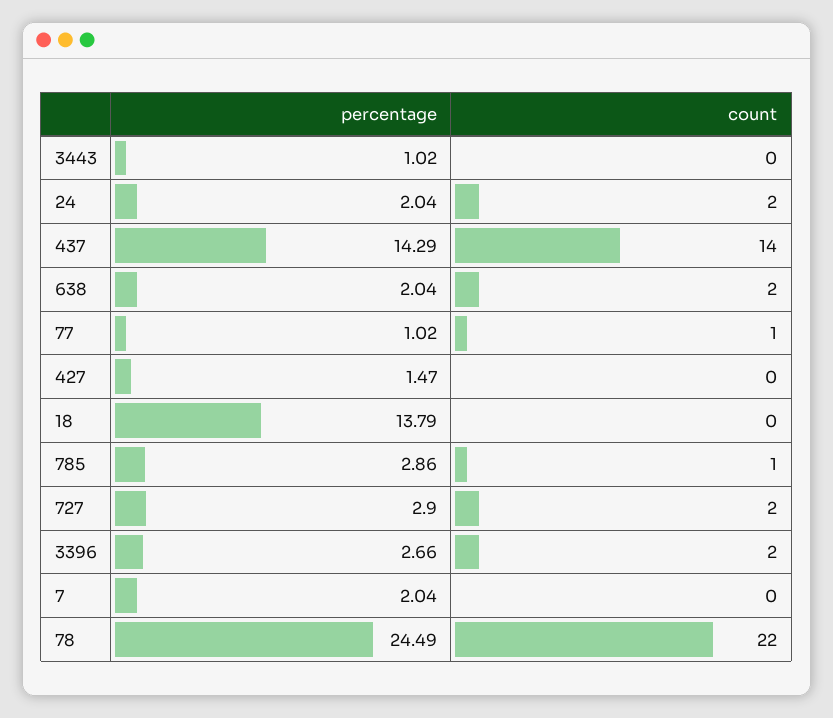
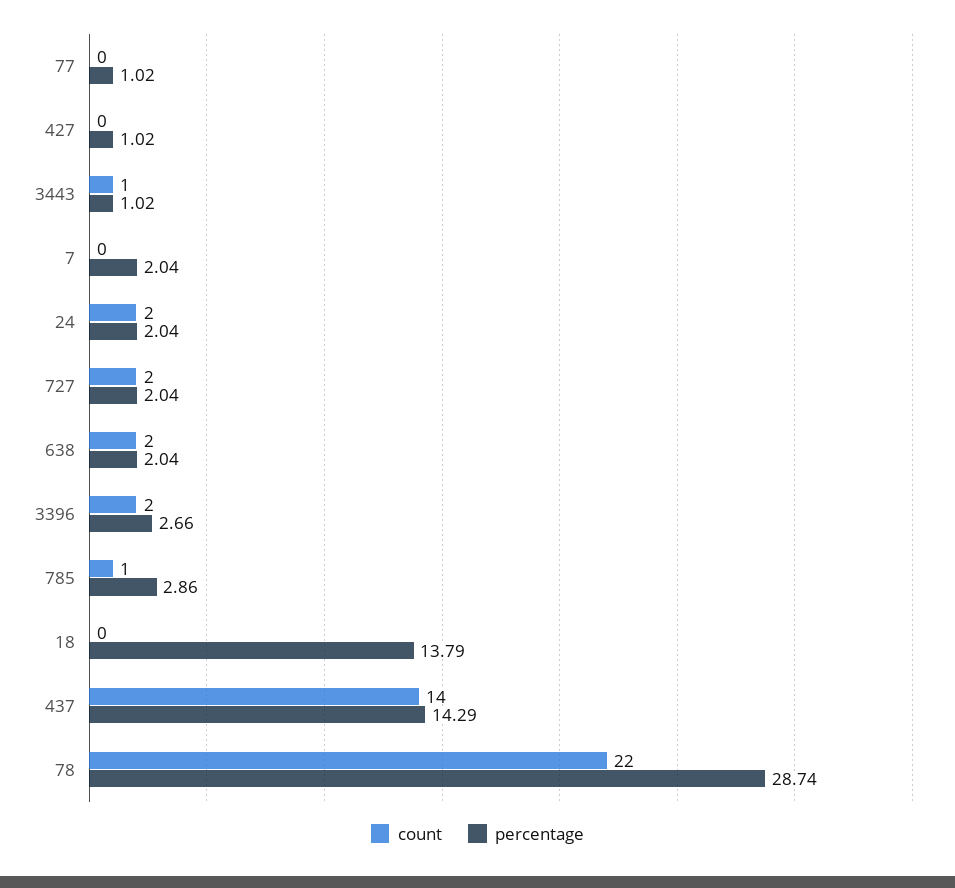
count, 3443: 0 -> 1
count, 77: 1 -> 0
percentage, 427: 1.47 -> 1.02
percentage, 727: 2.9 -> 2.04
percentage, 78: 24.49 -> 28.74

